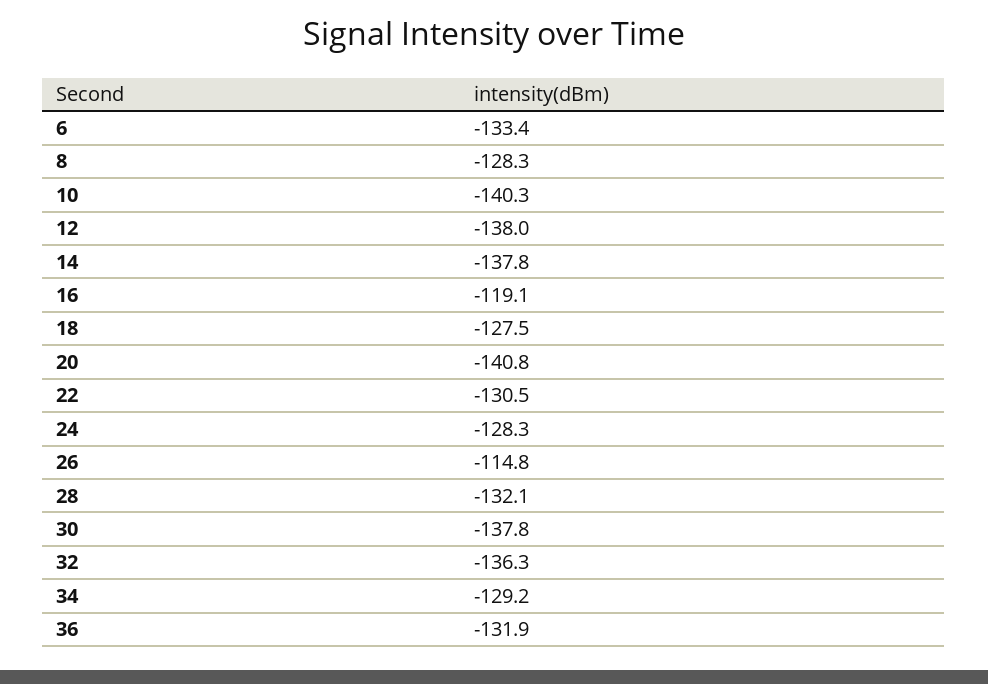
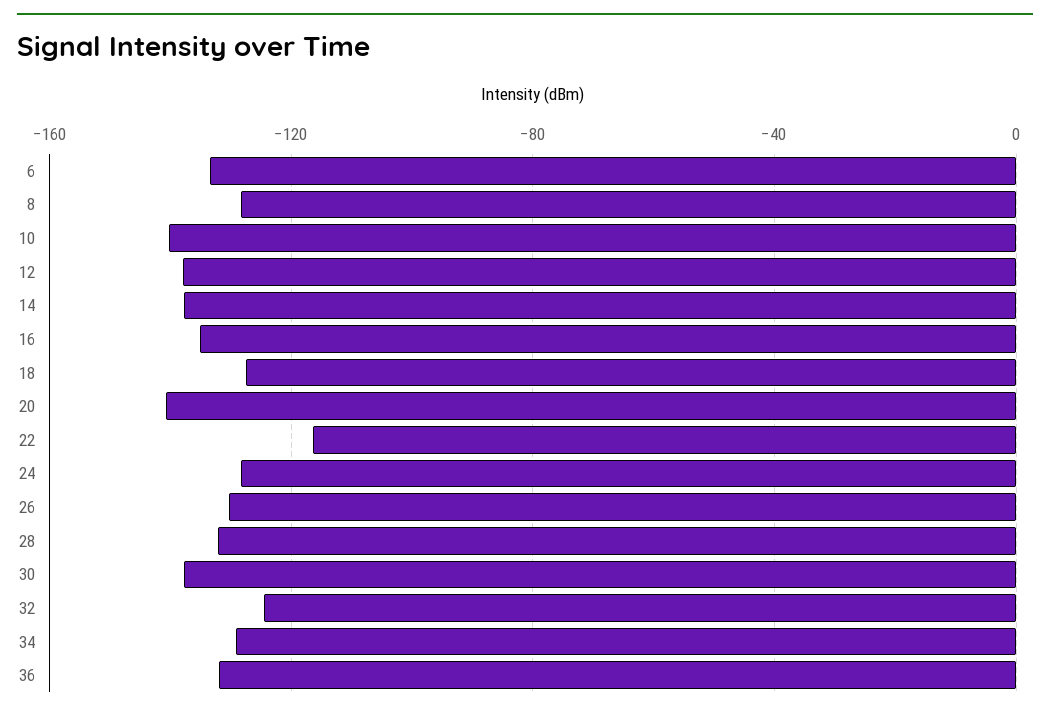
16: -119.1 -> -135
22: -130.5 -> -115
26: -114.8 -> -130
32: -136.3 -> -125

